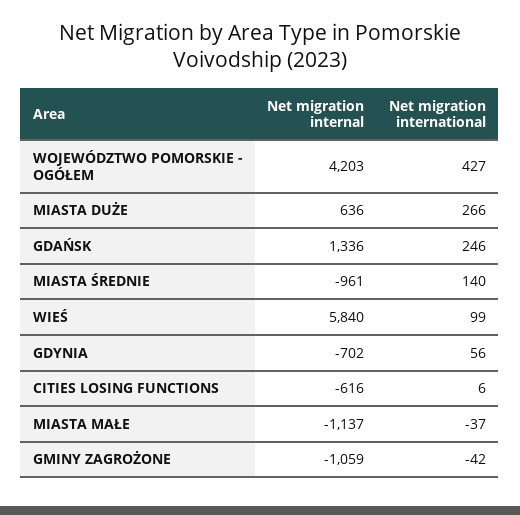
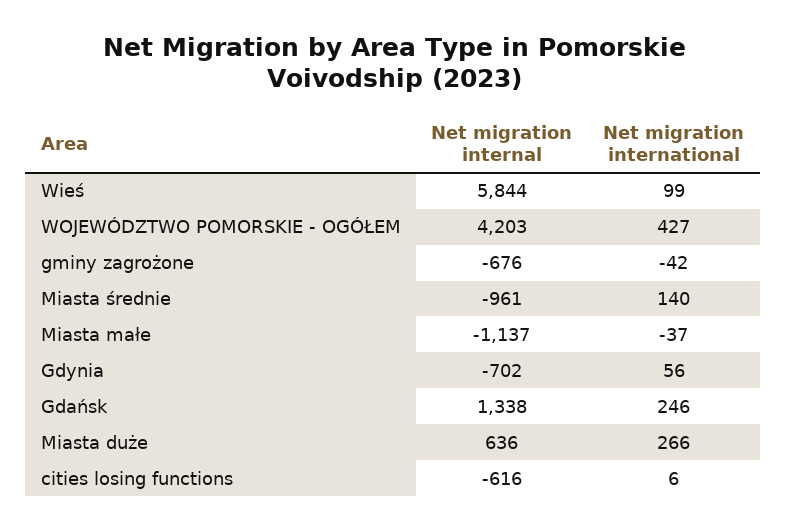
Net migration internal, GDAŃSK: 1336 -> 1338
Net migration internal, WIEŚ: 5840 -> 5844
Net migration internal, GMINY ZAGROŻONE: -1059 -> -676

